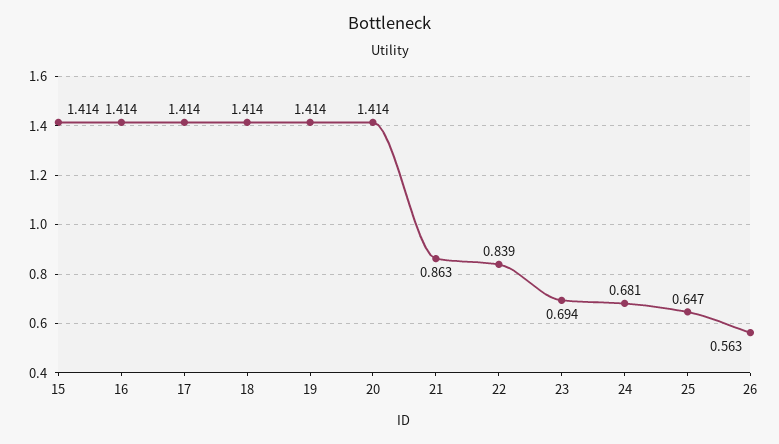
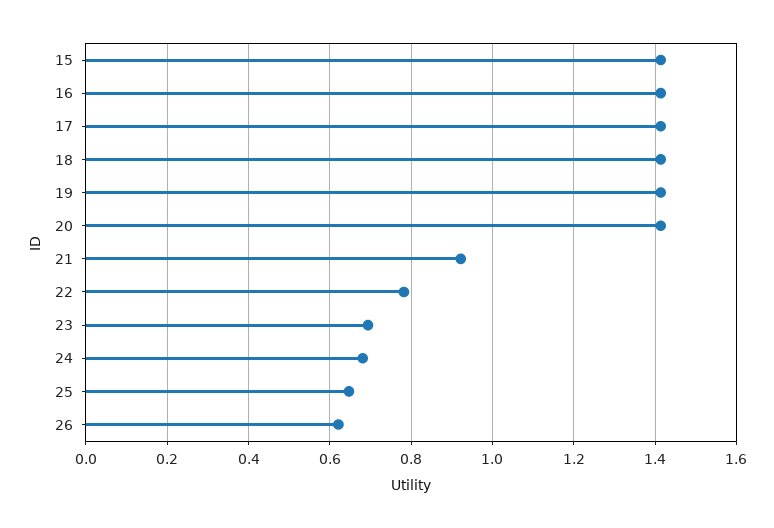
21: 0.863 -> 0.92
22: 0.839 -> 0.78
26: 0.563 -> 0.62

